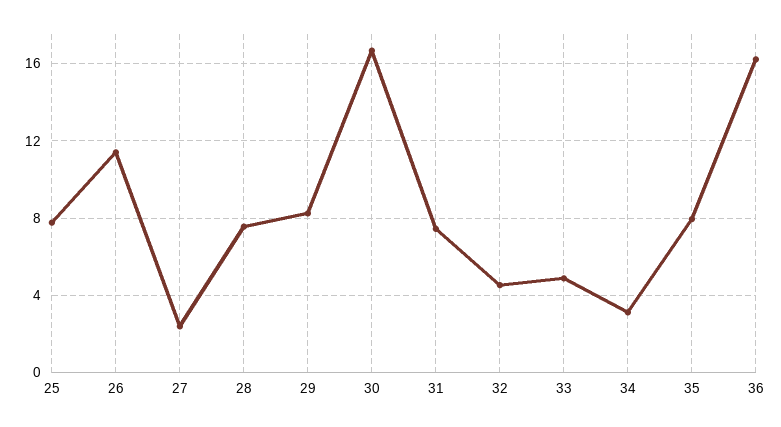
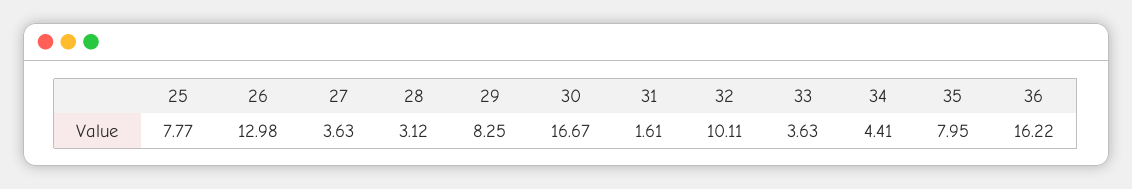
26: 11.5 -> 12.98
27: 2.5 -> 3.63
28: 7.5 -> 3.12
31: 7.5 -> 1.61
32: 4.5 -> 10.11
33: 5 -> 3.63
34: 3 -> 4.41

